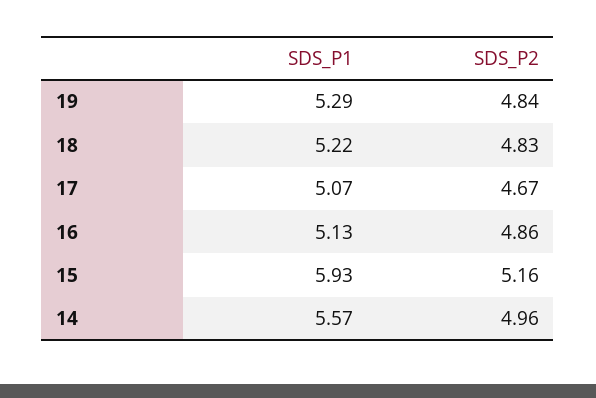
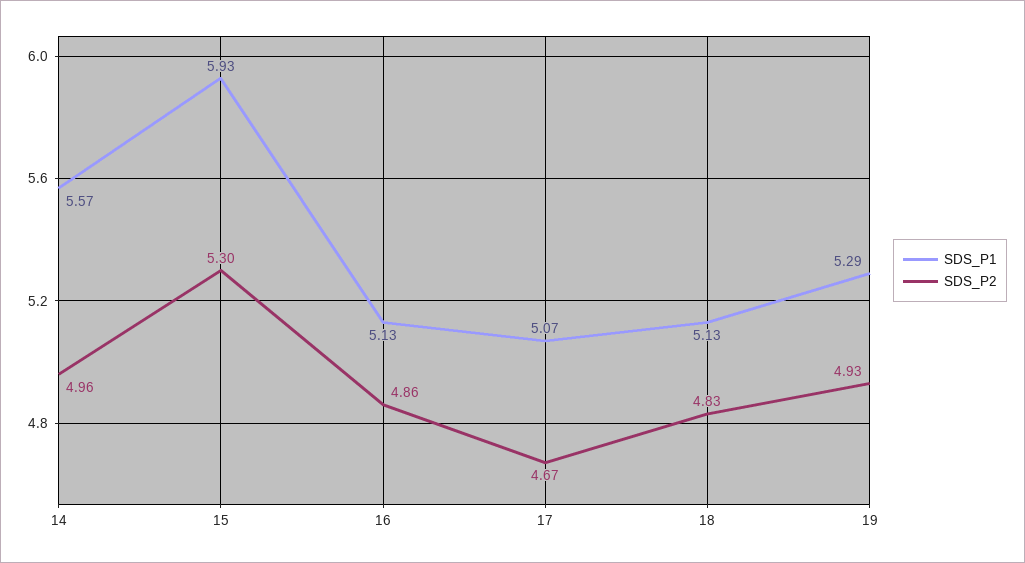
SDS_P2, 19: 4.84 -> 4.93
SDS_P1, 18: 5.22 -> 5.13
SDS_P2, 15: 5.16 -> 5.3

